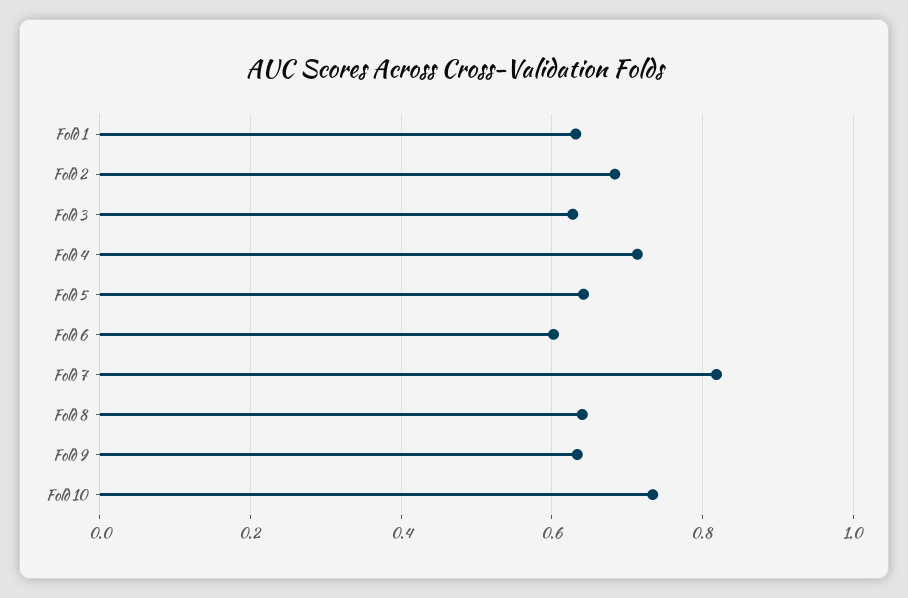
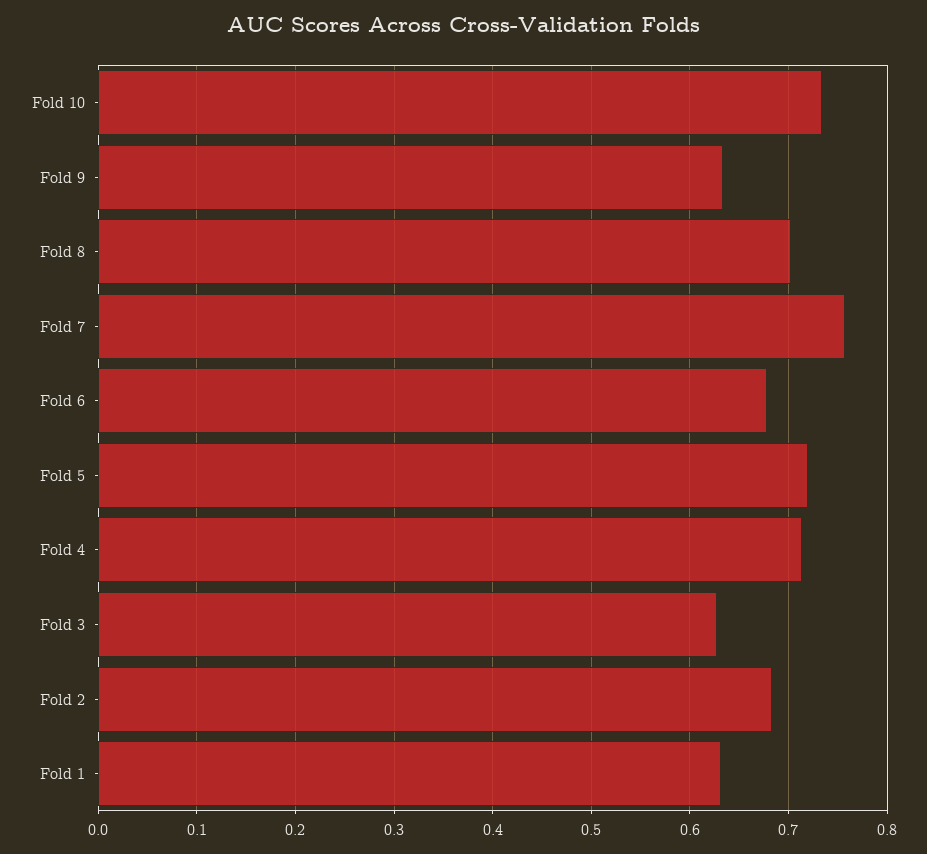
Fold 5: 0.64 -> 0.72
Fold 6: 0.6 -> 0.68
Fold 7: 0.82 -> 0.76
Fold 8: 0.64 -> 0.7

